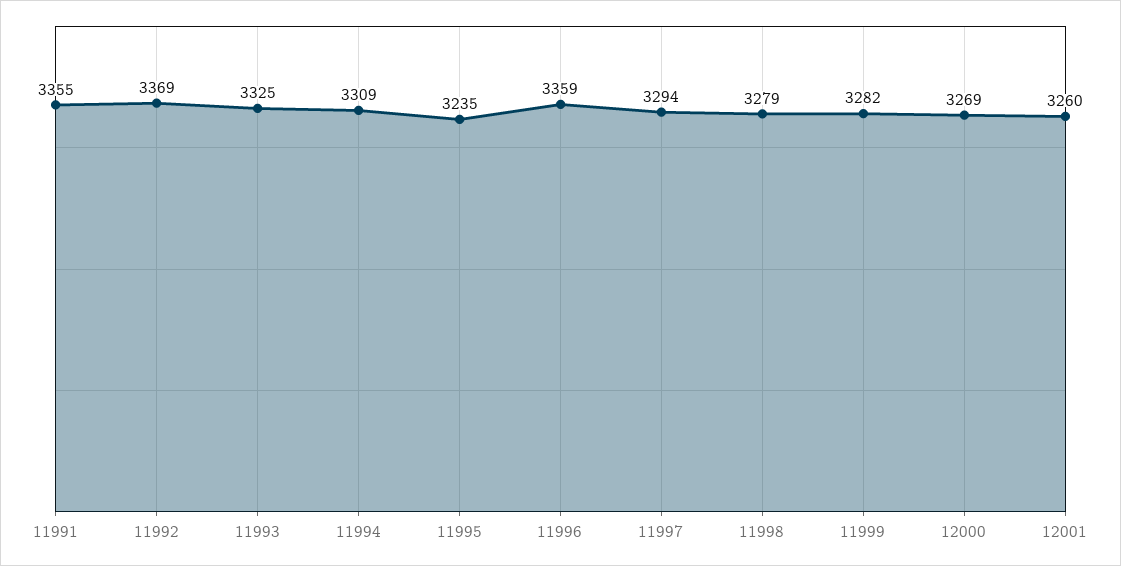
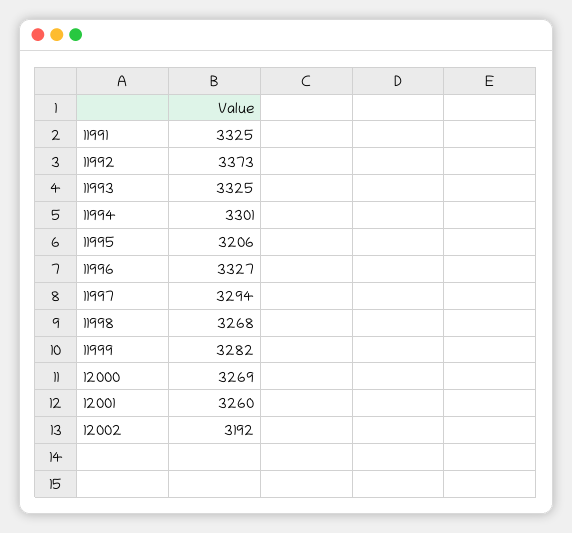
11991: 3355 -> 3325
11992: 3369 -> 3373
11994: 3309 -> 3301
11995: 3235 -> 3206
11996: 3359 -> 3327
11998: 3279 -> 3268
12002: none -> 3192

